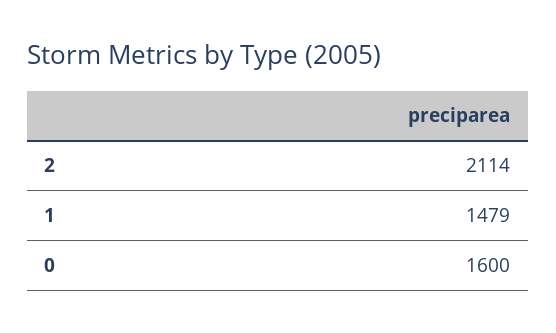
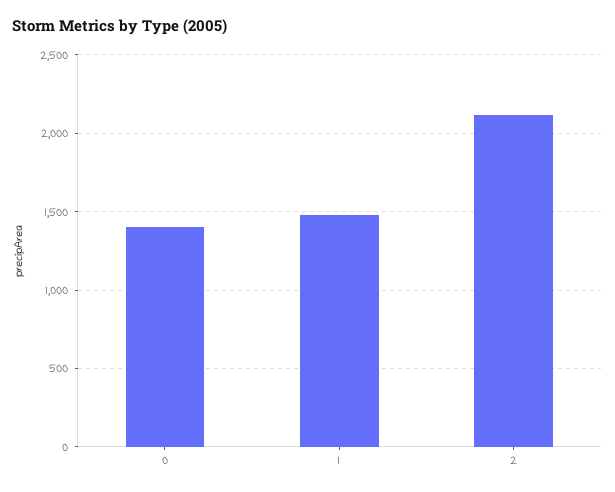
0: 1600 -> 1400

